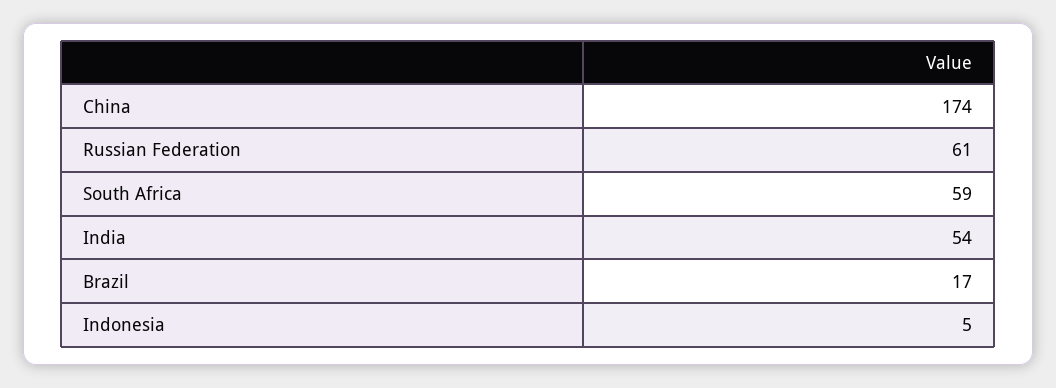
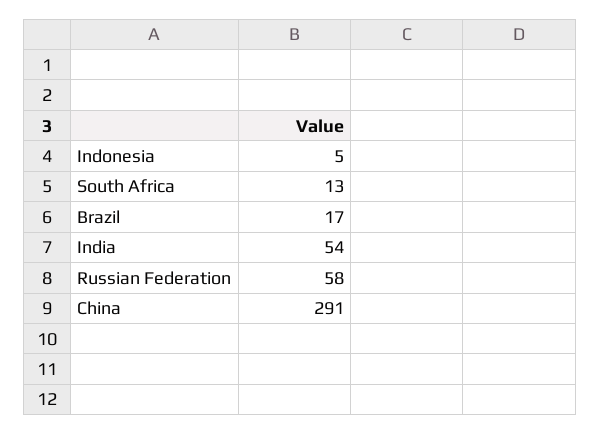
China: 174 -> 291
Russian Federation: 61 -> 58
South Africa: 59 -> 13

